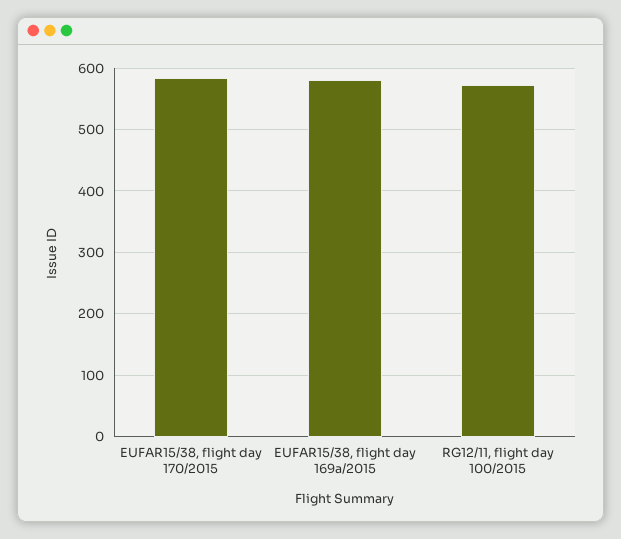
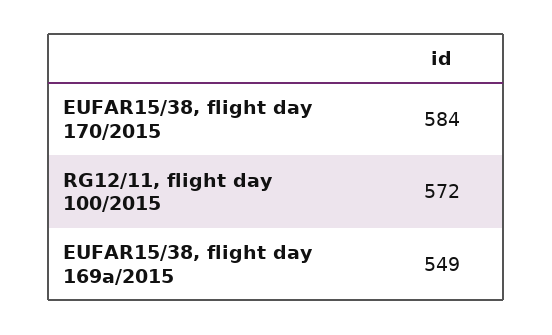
EUFAR15/38, flight day 169a/2015: 580 -> 549

